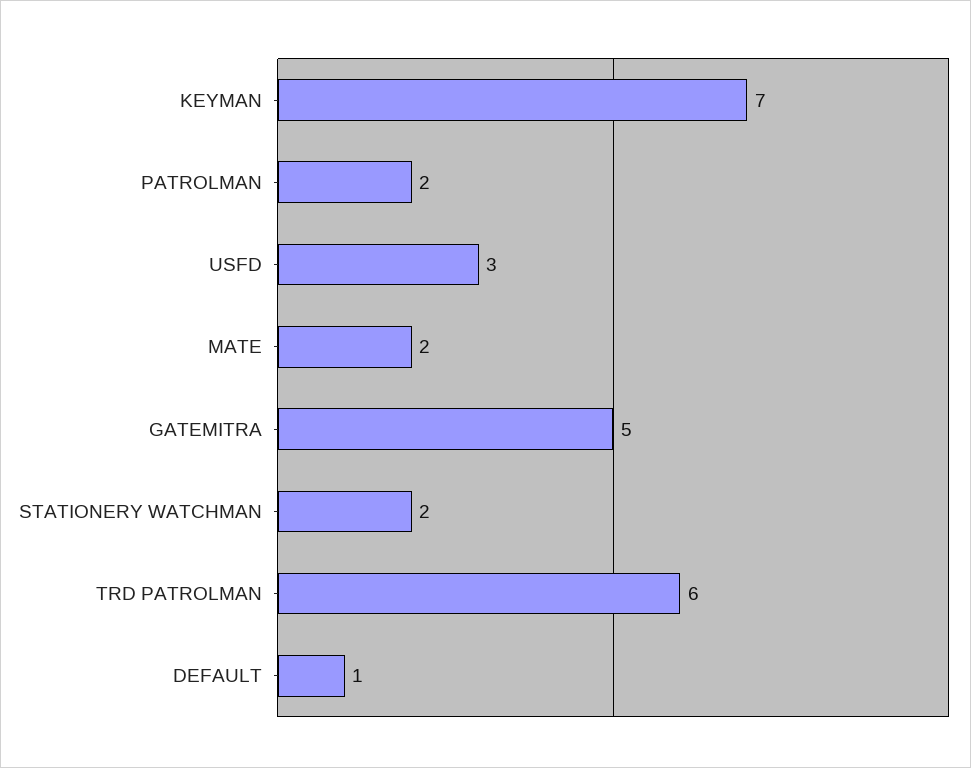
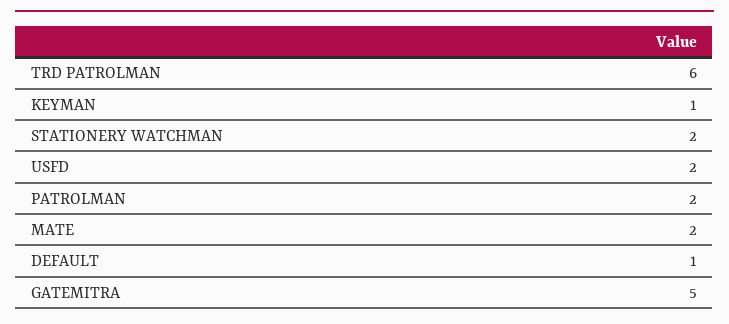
KEYMAN: 7 -> 1
USFD: 3 -> 2

